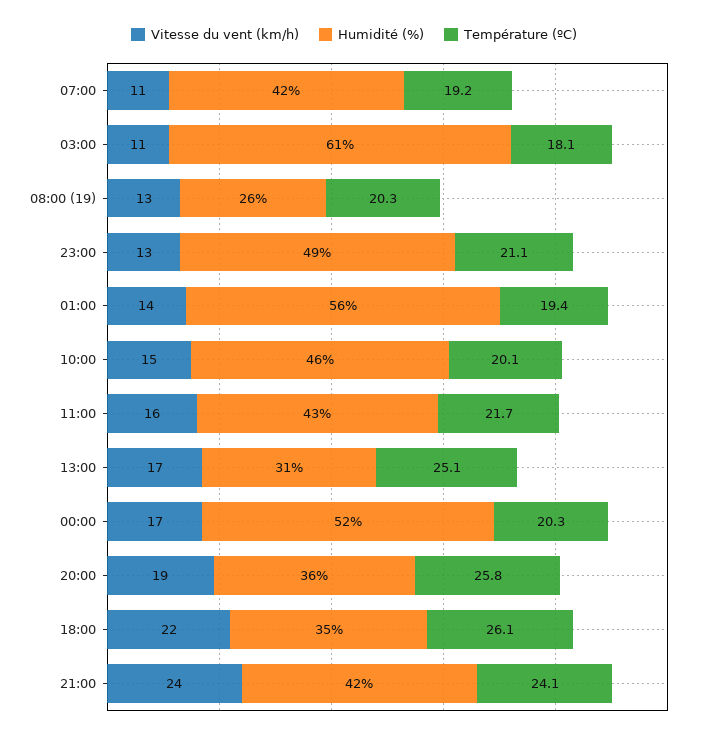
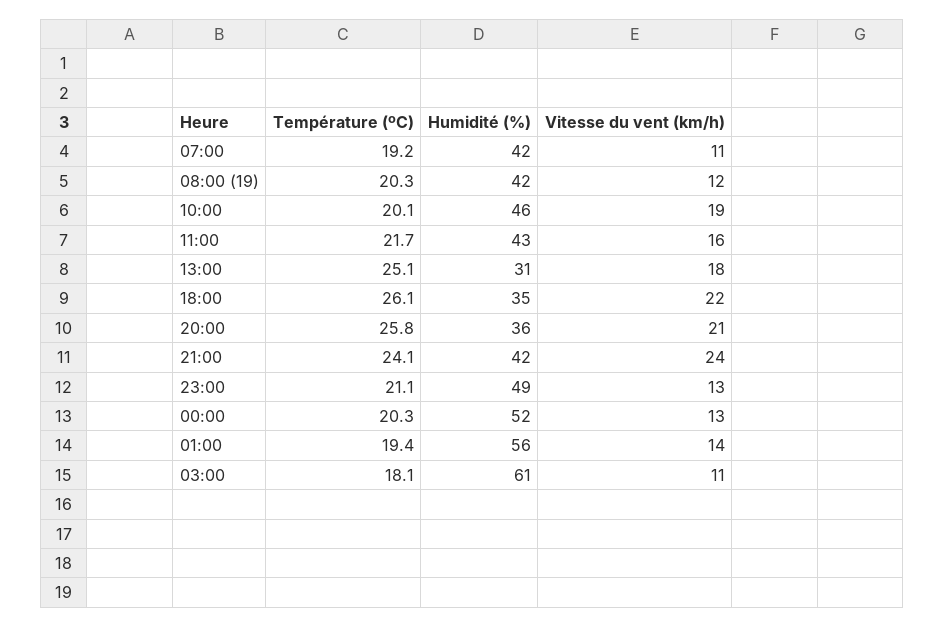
Vitesse du vent (km/h), 08:00 (19): 13 -> 12
Humidité (%), 08:00 (19): 26 -> 42
Vitesse du vent (km/h), 10:00: 15 -> 19
Vitesse du vent (km/h), 13:00: 17 -> 18
Vitesse du vent (km/h), 00:00: 17 -> 13
Vitesse du vent (km/h), 20:00: 19 -> 21

